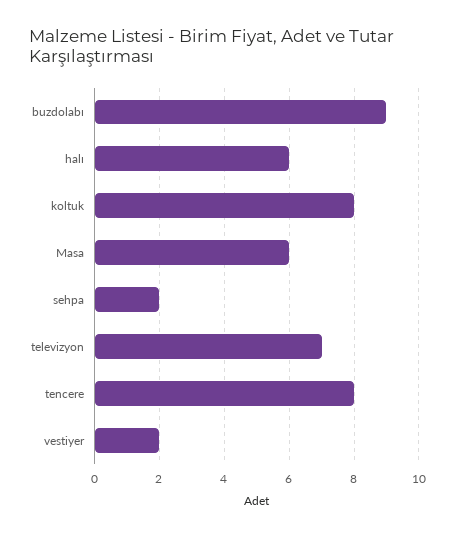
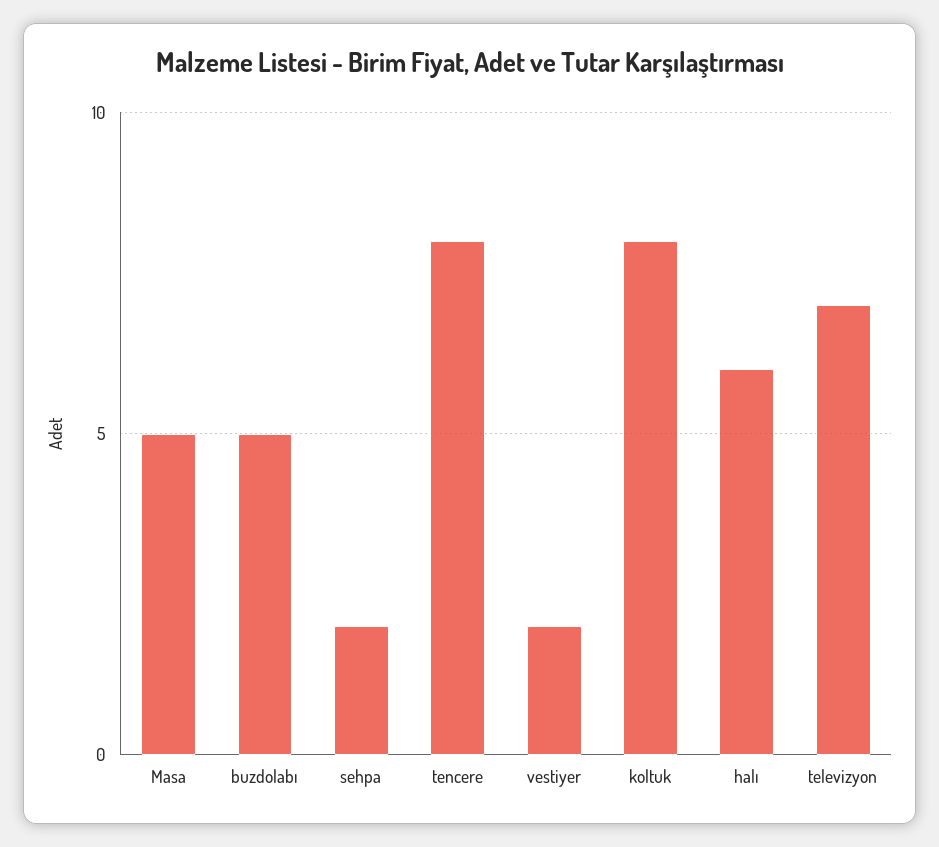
buzdolabı: 9 -> 5
Masa: 6 -> 5

